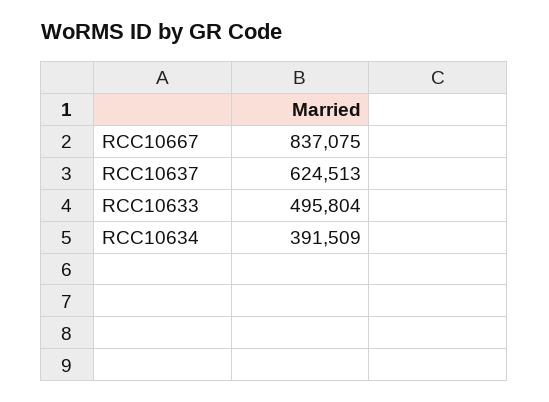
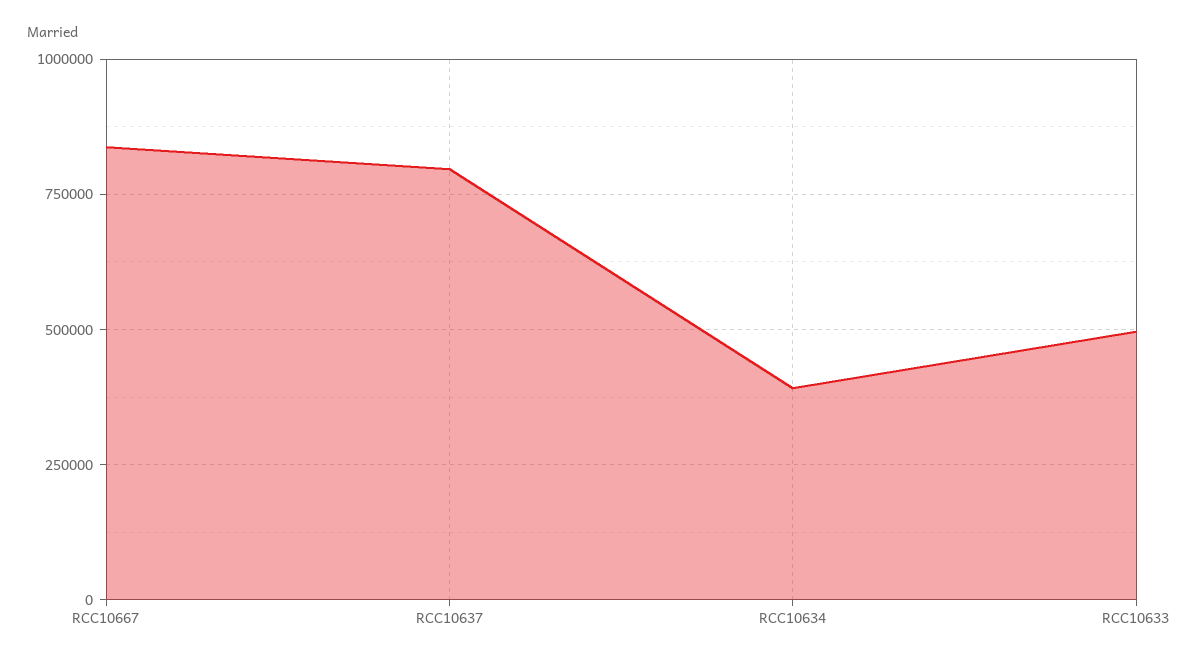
RCC10637: 624513 -> 800000

